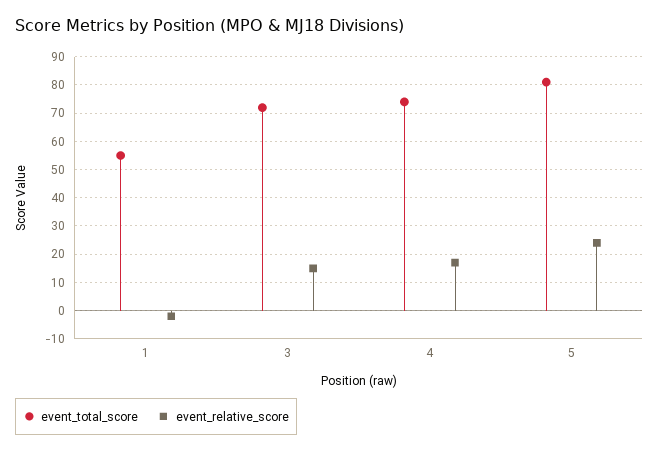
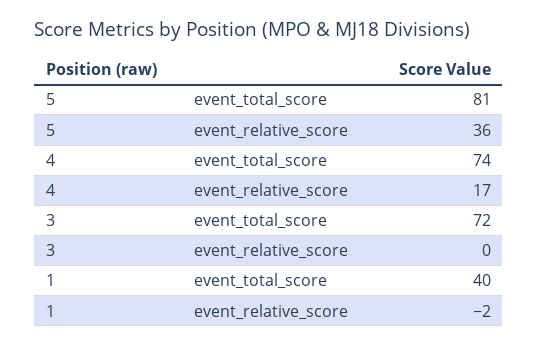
event_total_score, 1: 55 -> 40
event_relative_score, 3: 15 -> 0
event_relative_score, 5: 25 -> 36

